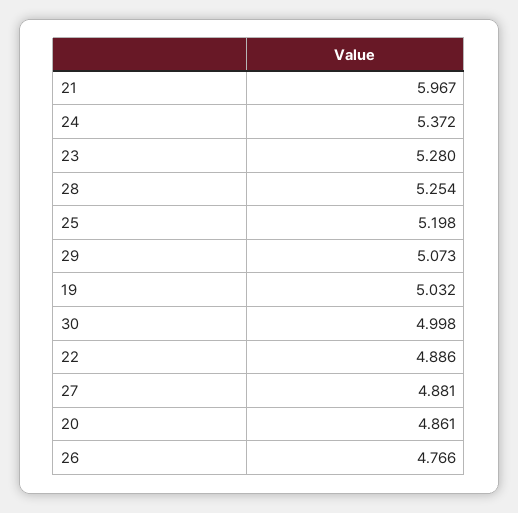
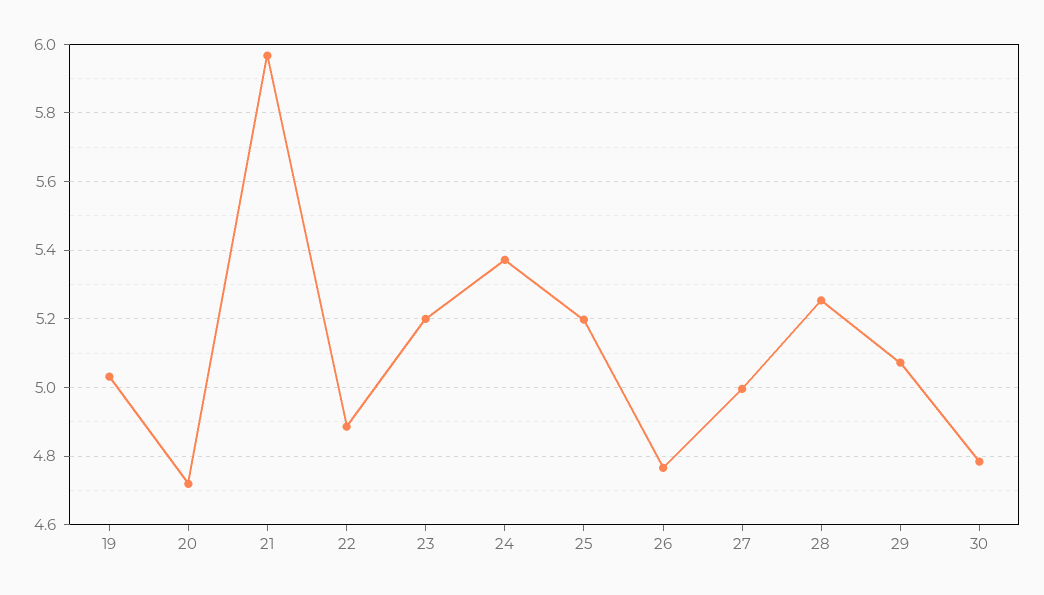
23: 5.28 -> 5.2
30: 4.998 -> 4.78
27: 4.881 -> 5
20: 4.861 -> 4.72

